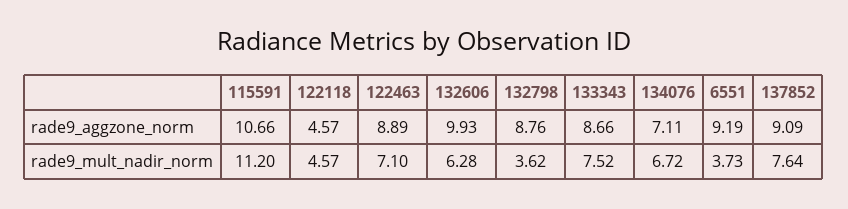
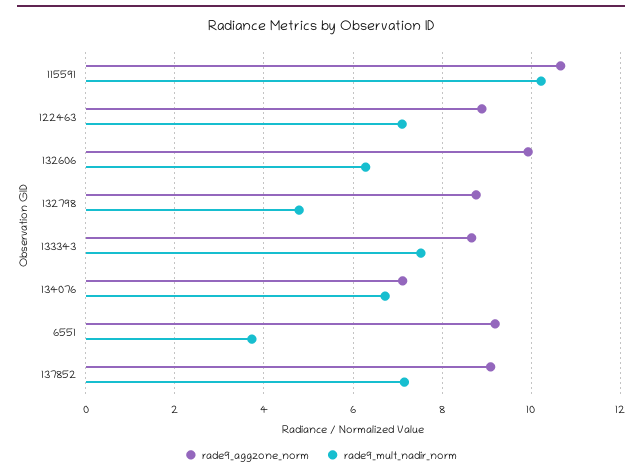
rade9_aggzone_norm, 122118: 4.57 -> none
rade9_mult_nadir_norm, 115591: 11.2 -> 10.2
rade9_mult_nadir_norm, 122118: 4.57 -> none
rade9_mult_nadir_norm, 132798: 3.62 -> 4.8
rade9_mult_nadir_norm, 137852: 7.64 -> 7.2

